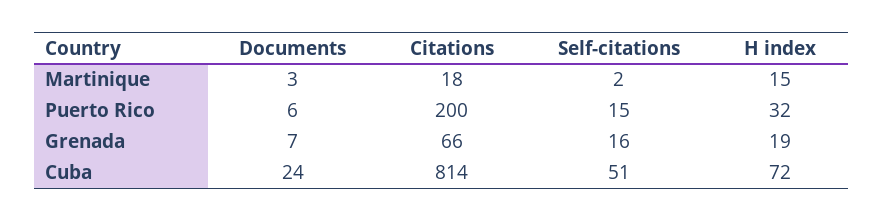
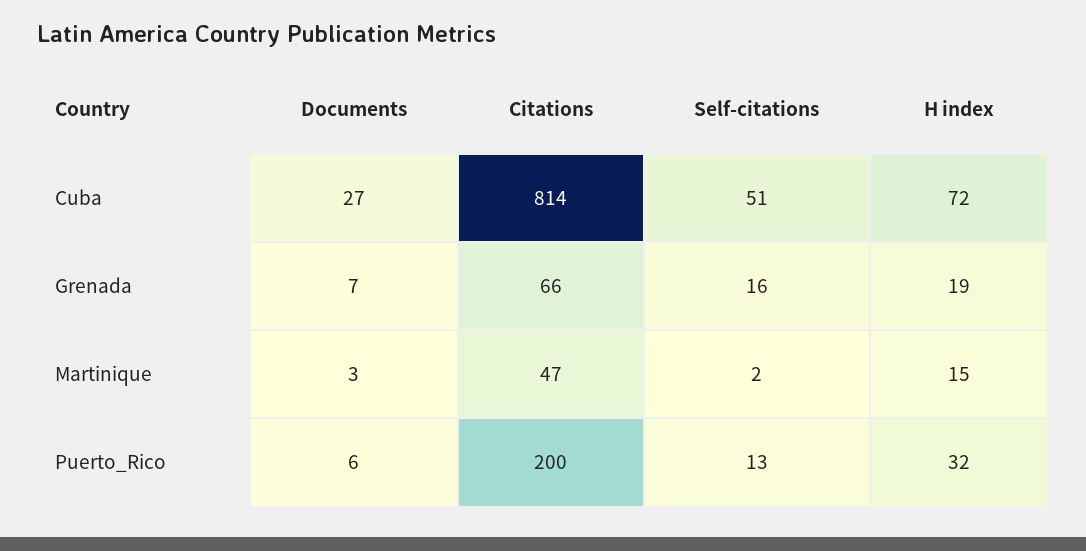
Citations, Martinique: 18 -> 47
Self-citations, Puerto Rico: 15 -> 13
Documents, Cuba: 24 -> 27

